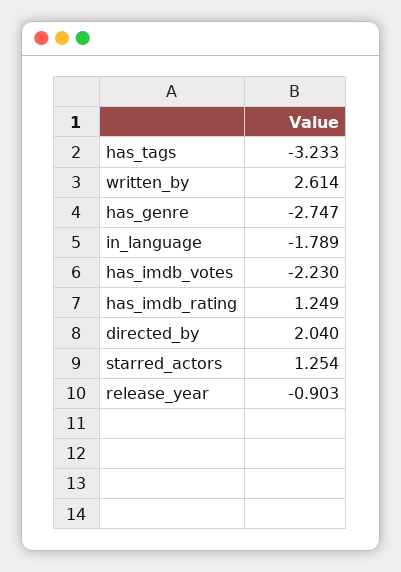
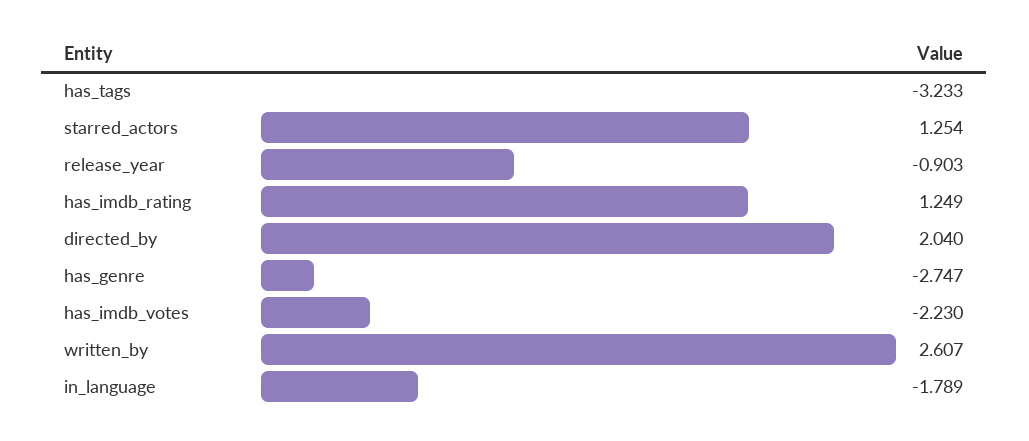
written_by: 2.614 -> 2.607

